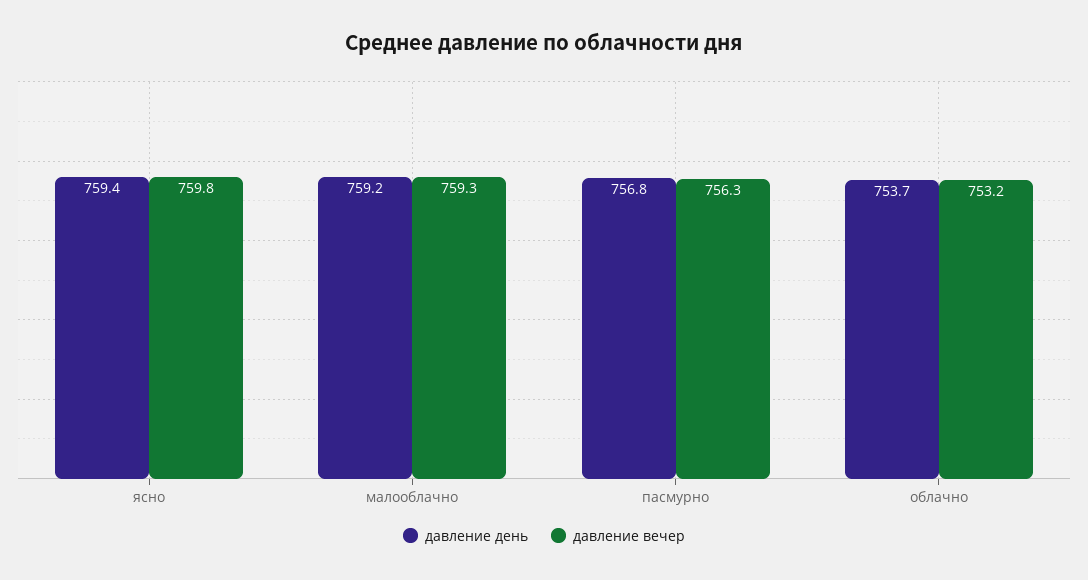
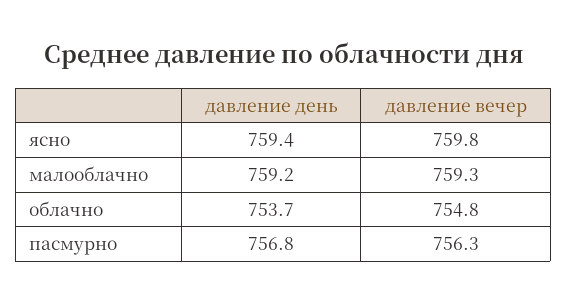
давление вечер, облачно: 753.2 -> 754.8

